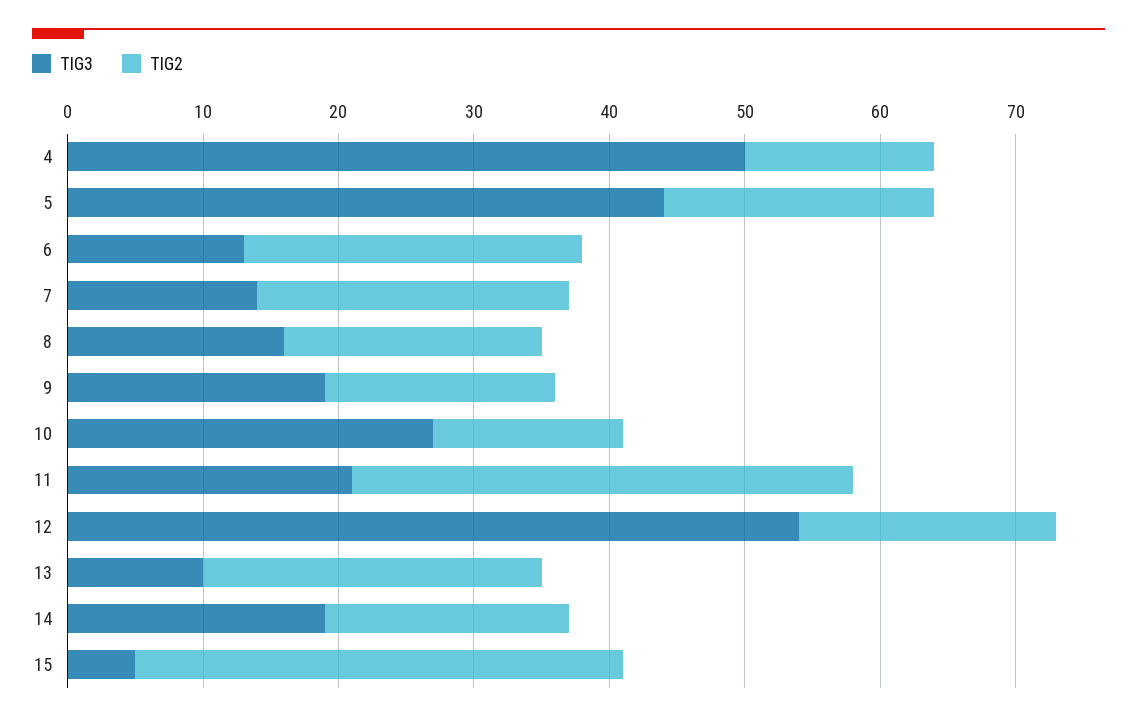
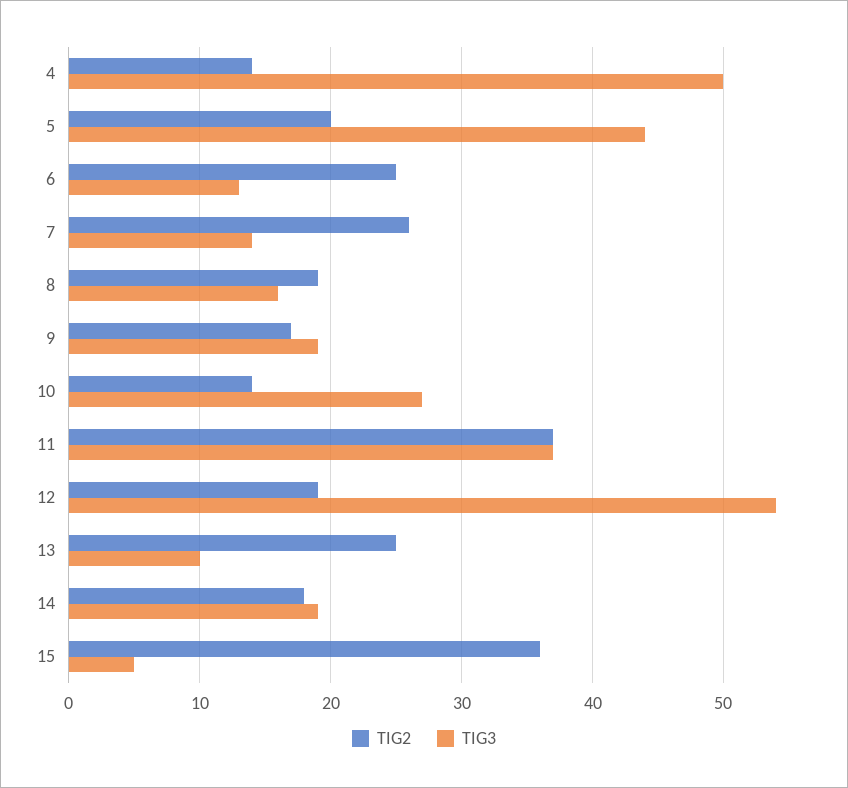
TIG2, 7: 23 -> 26
TIG3, 11: 21 -> 37

